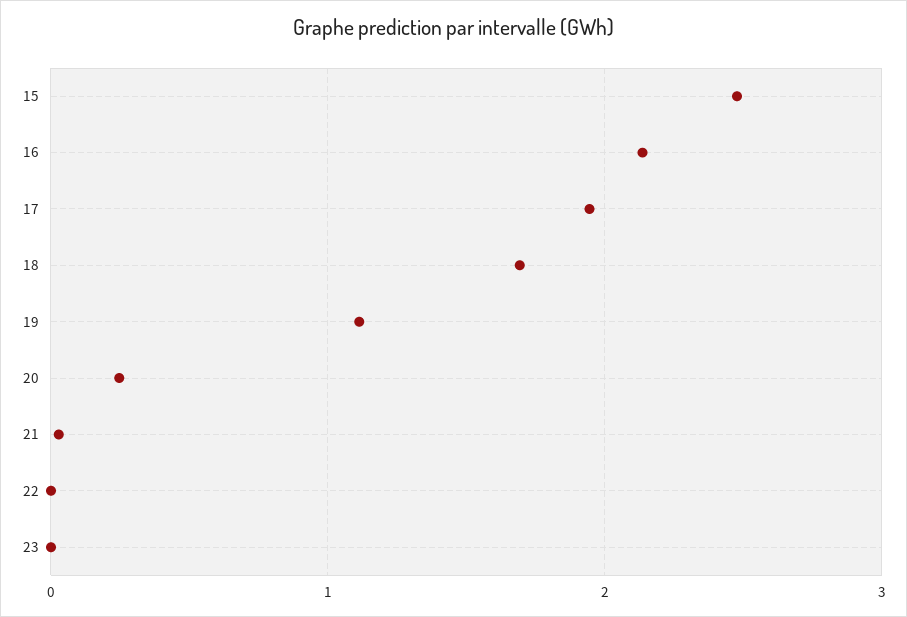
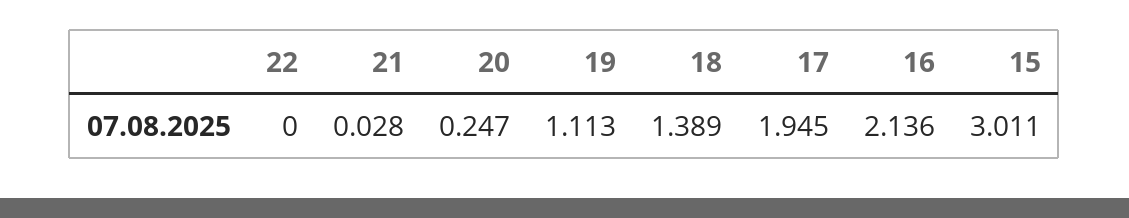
15: 2.5 -> 3.011
18: 1.7 -> 1.389
23: 0 -> none

